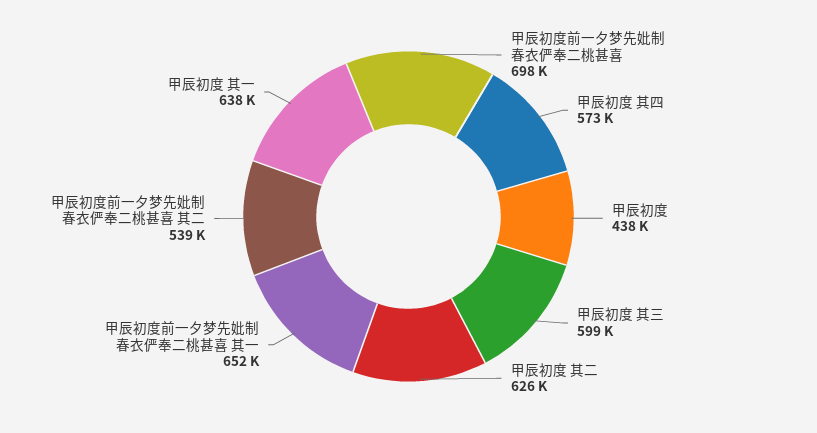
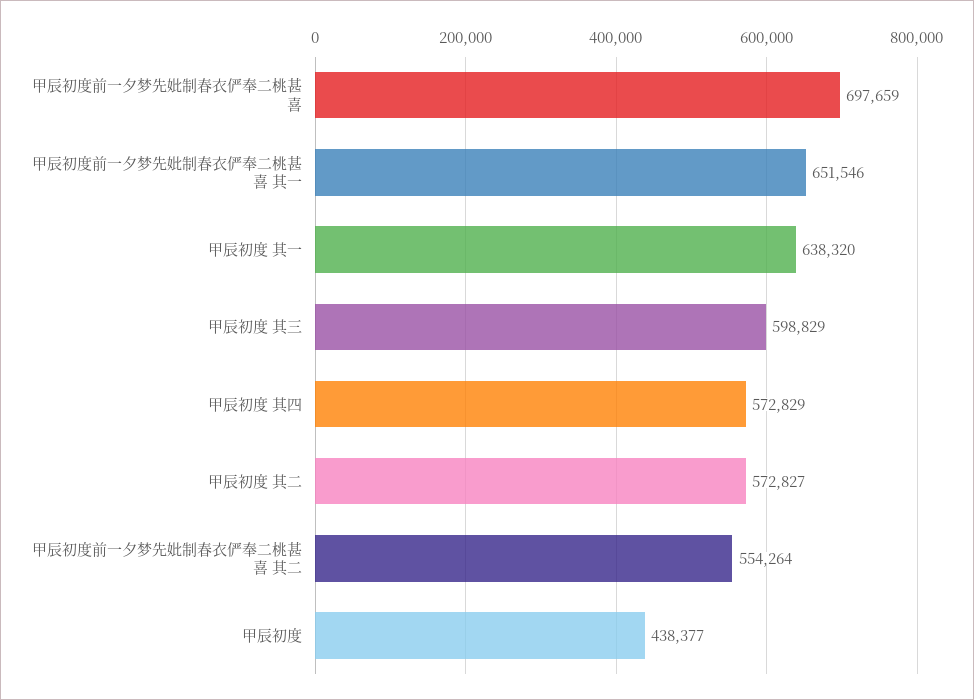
甲辰初度 其二: 626000 -> 572827
甲辰初度前一夕梦先妣制春衣俨奉二桃甚喜 其二: 539000 -> 554264

